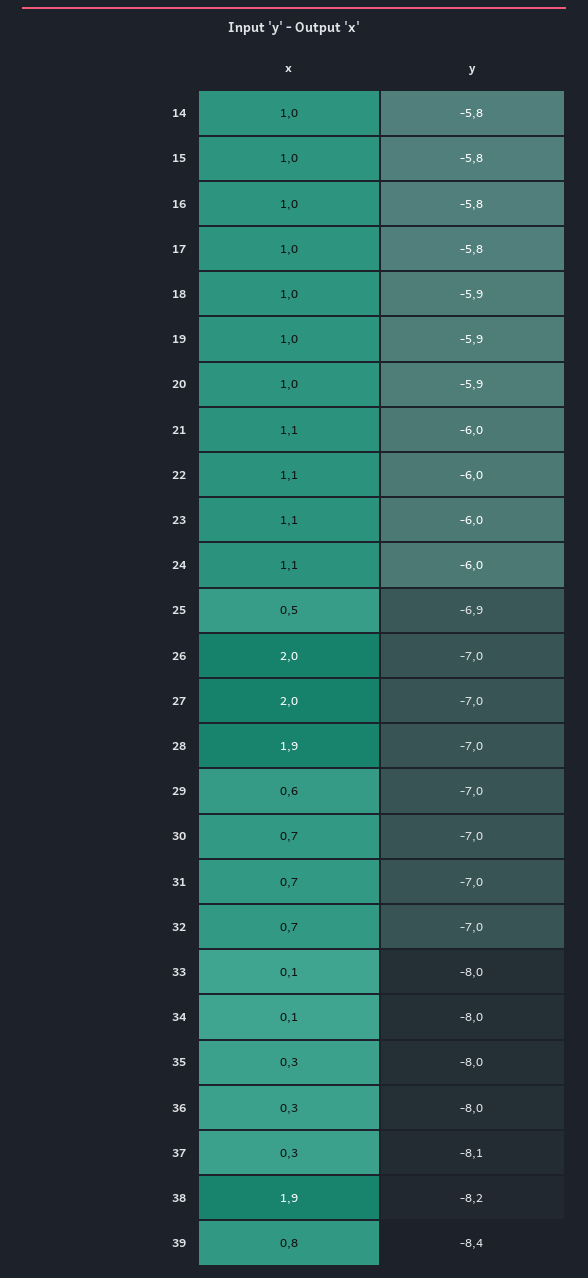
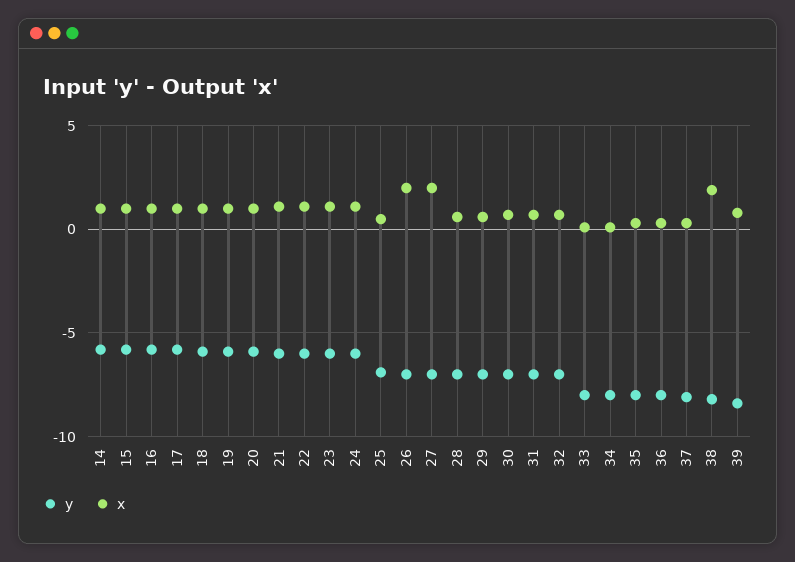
x, 28: 1.9 -> 0.5

